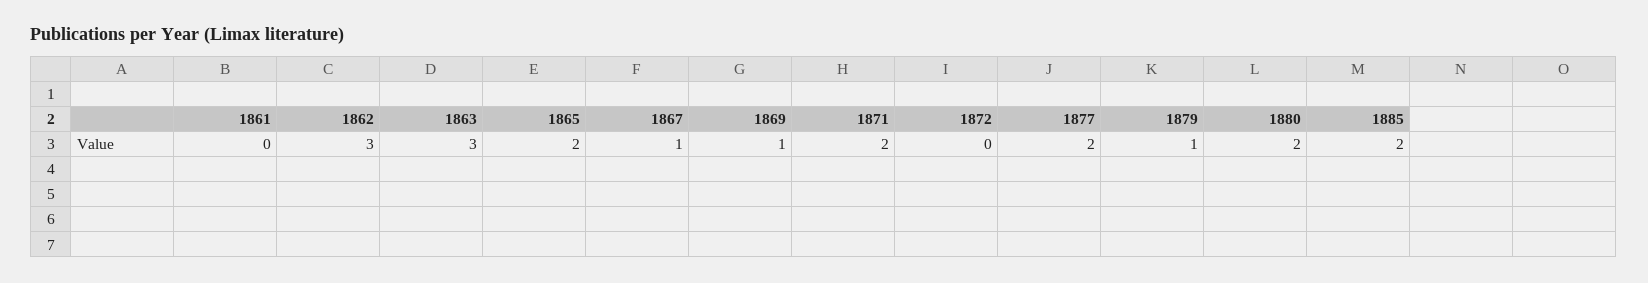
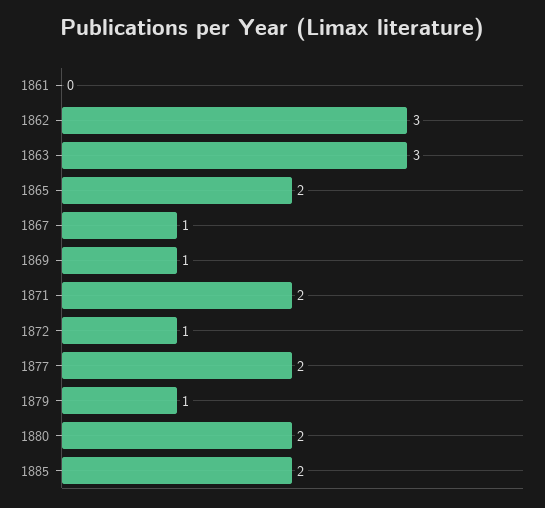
1872: 0 -> 1

